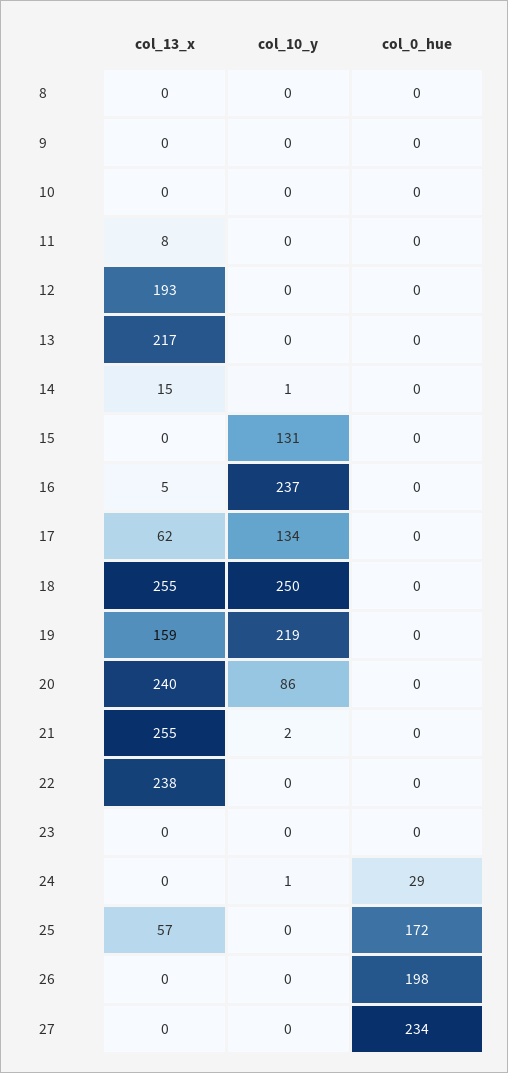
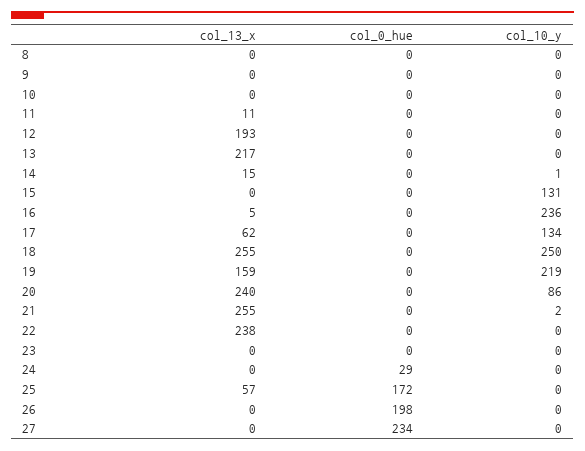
col_13_x, 11: 8 -> 11
col_10_y, 16: 237 -> 236
col_10_y, 24: 1 -> 0

